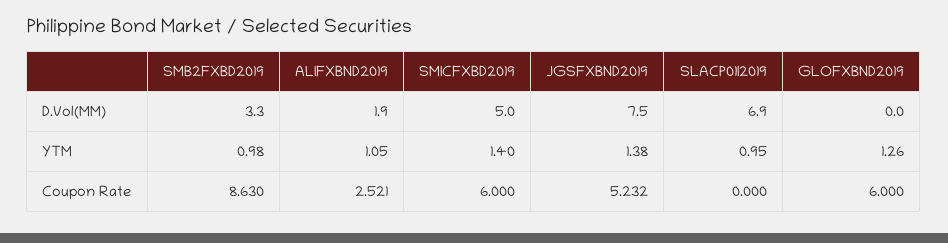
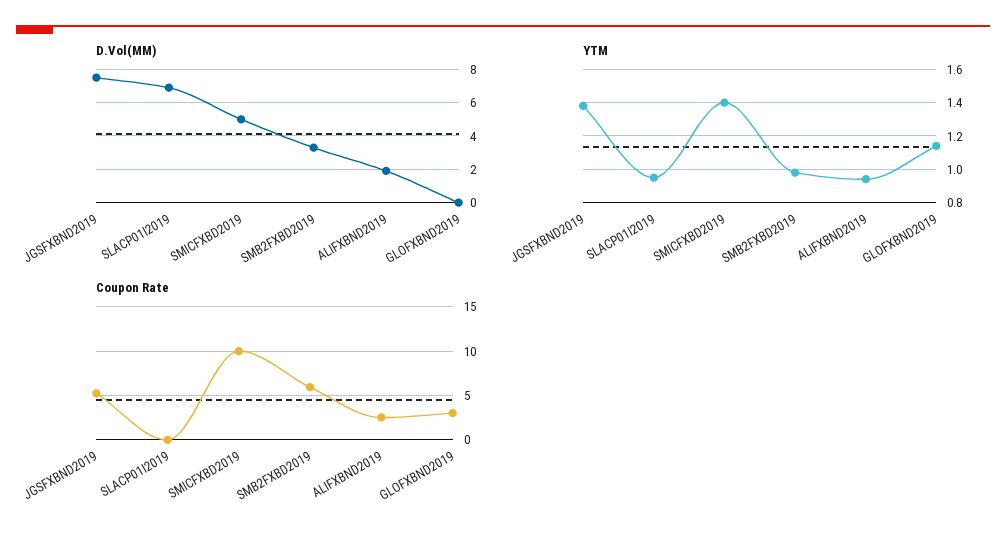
YTM, ALIFXBND2019: 1.05 -> 0.95
YTM, GLOFXBND2019: 1.26 -> 1.15
Coupon Rate, SMB2FXBD2019: 8.63 -> 6
Coupon Rate, SMICFXBD2019: 6 -> 10
Coupon Rate, GLOFXBND2019: 6 -> 3

